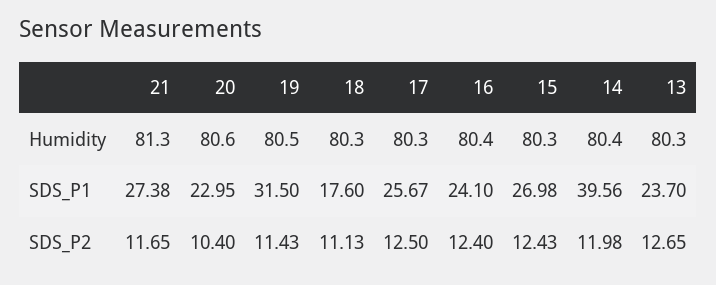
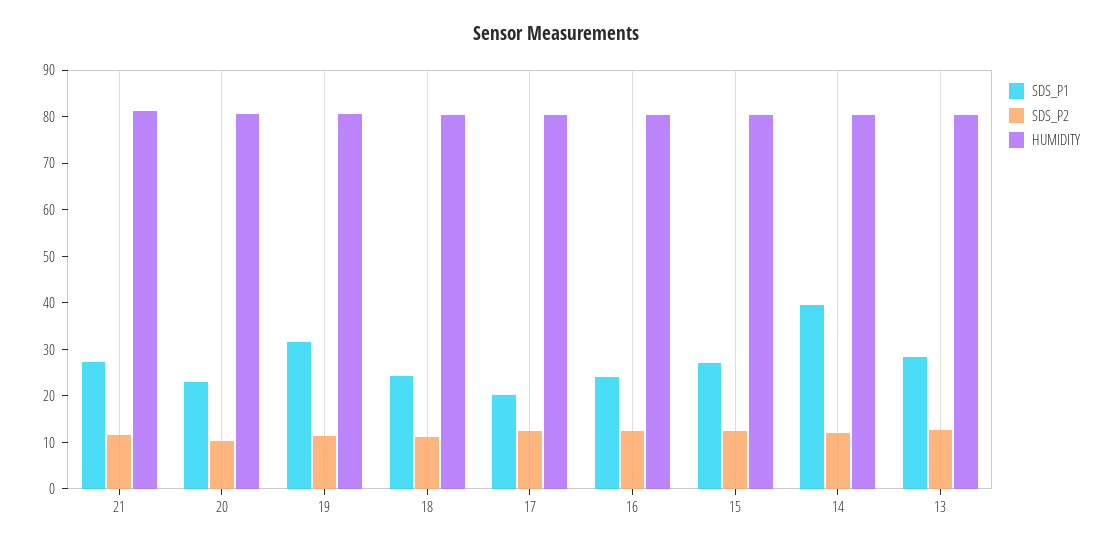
SDS_P1, 18: 17.6 -> 24
SDS_P1, 17: 25.67 -> 20
SDS_P1, 13: 23.7 -> 28

